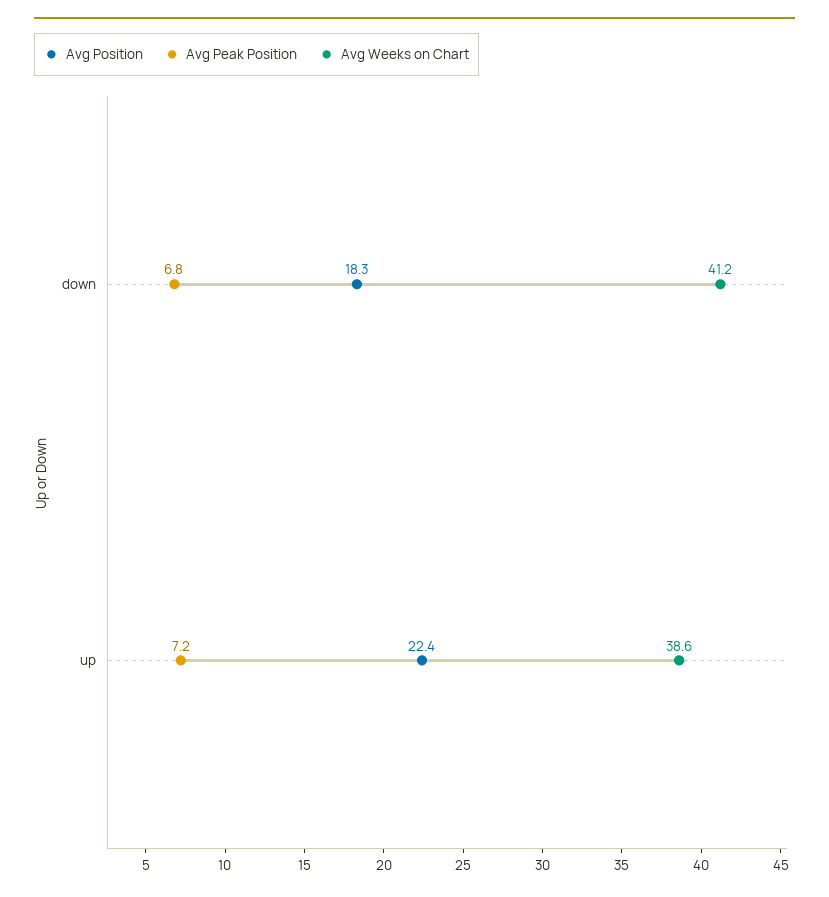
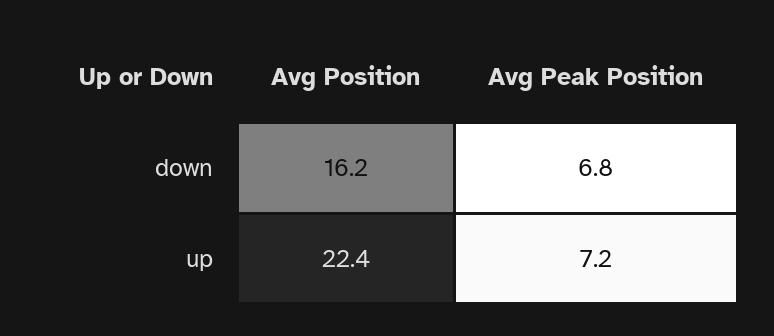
Avg Position, down: 18.3 -> 16.2
Avg Weeks on Chart, down: 41.2 -> none
Avg Weeks on Chart, up: 38.6 -> none

